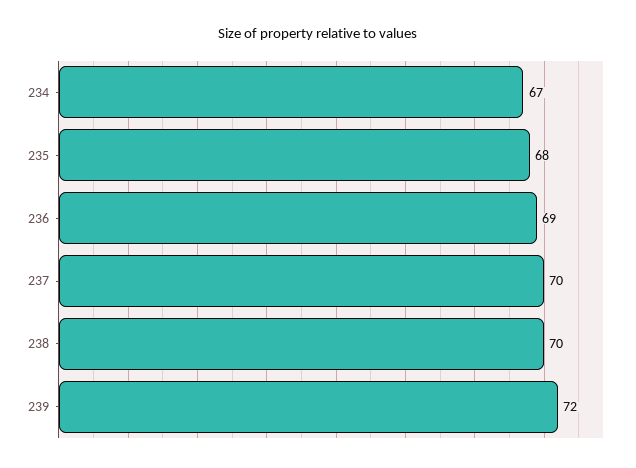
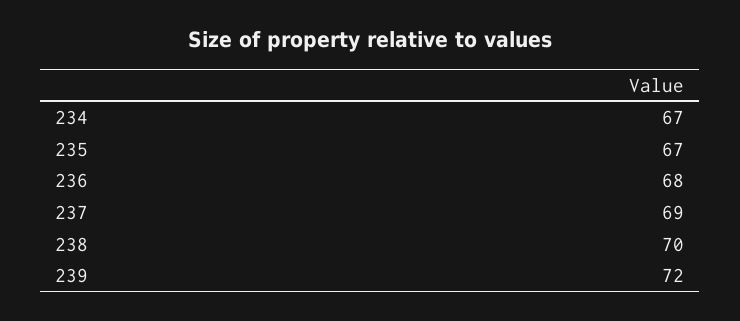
235: 68 -> 67
236: 69 -> 68
237: 70 -> 69

